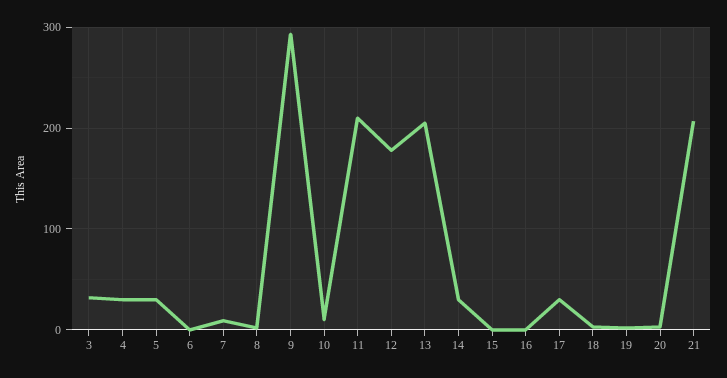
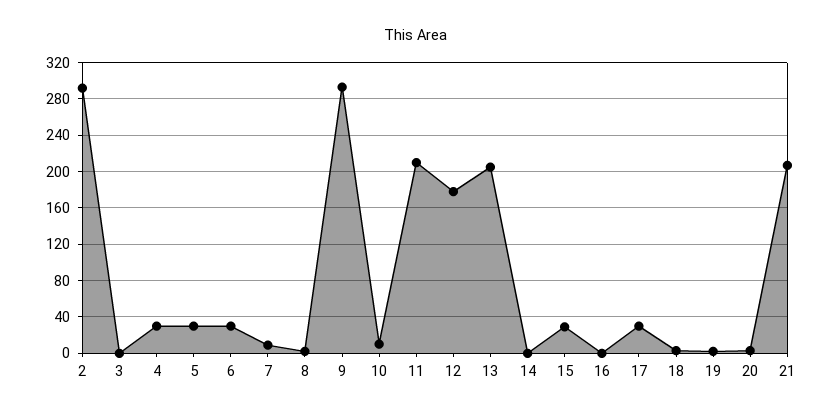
3: 30 -> 0
6: 0 -> 30
14: 30 -> 0
15: 0 -> 30
2: none -> 290

